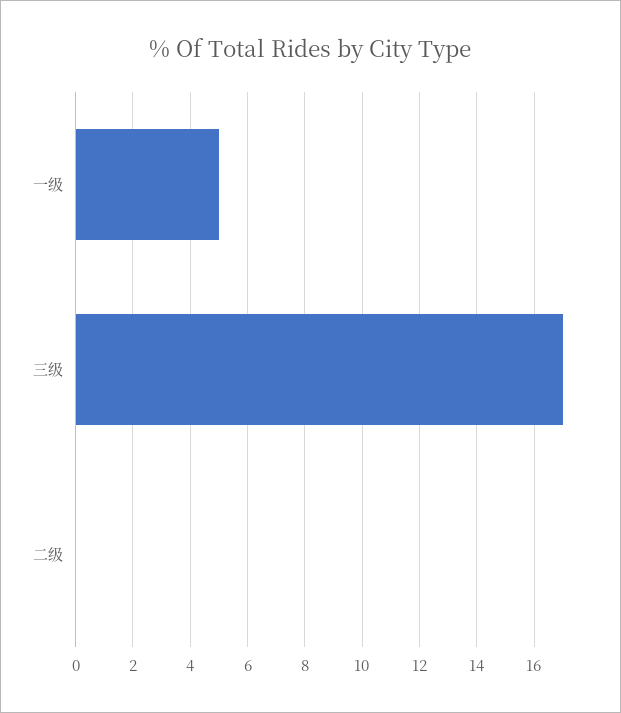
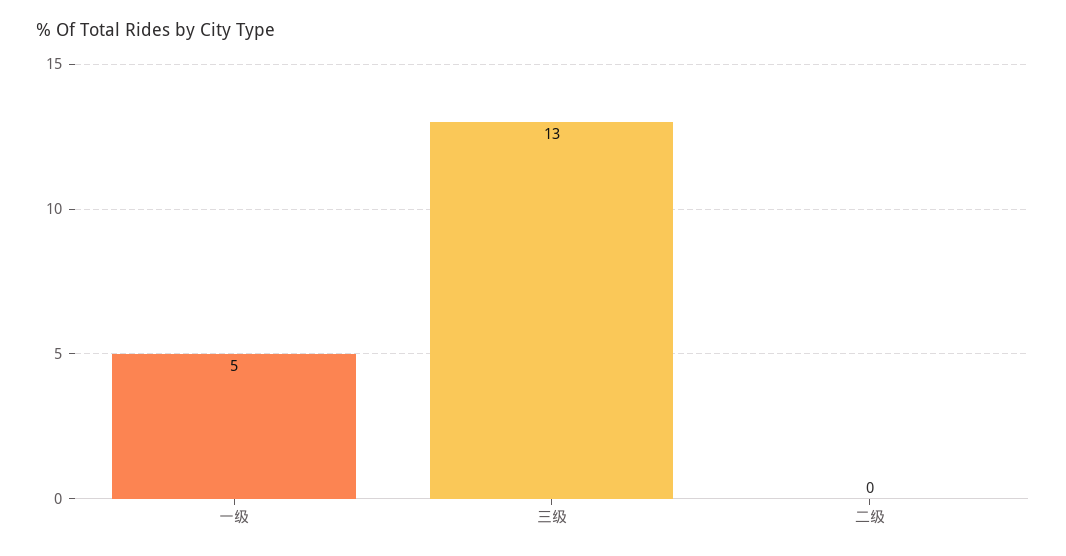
三级: 17 -> 13

